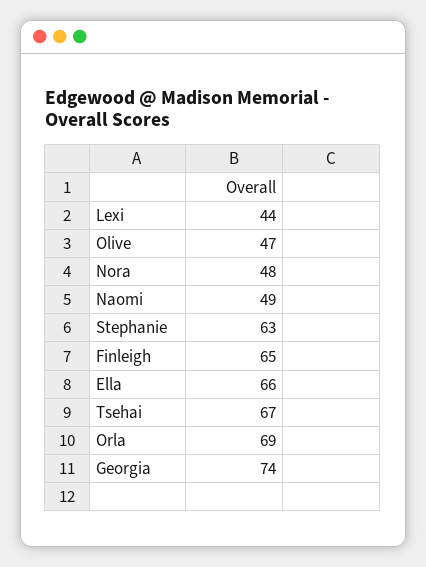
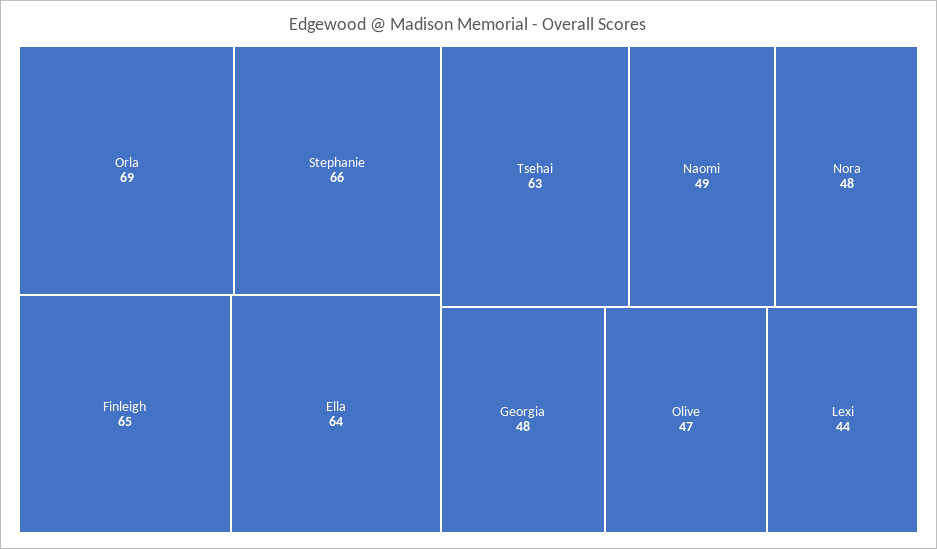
Stephanie: 63 -> 66
Ella: 66 -> 64
Tsehai: 67 -> 63
Georgia: 74 -> 48

